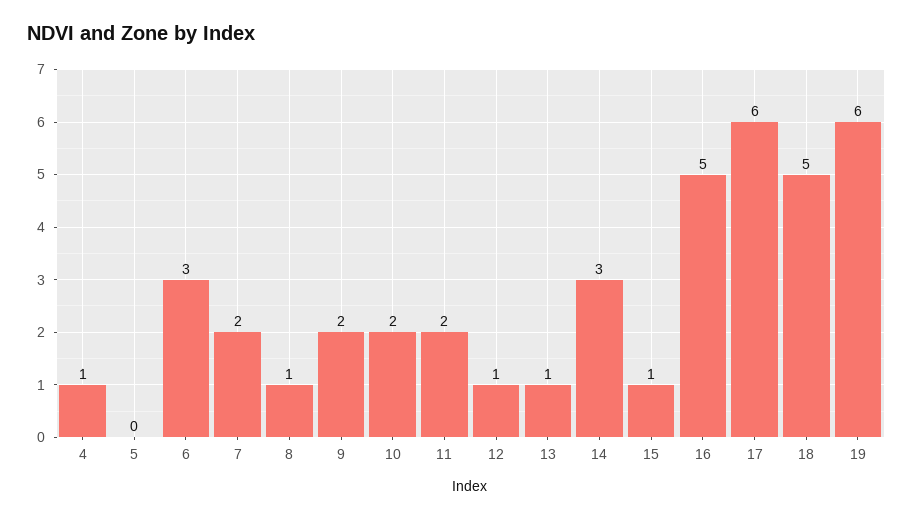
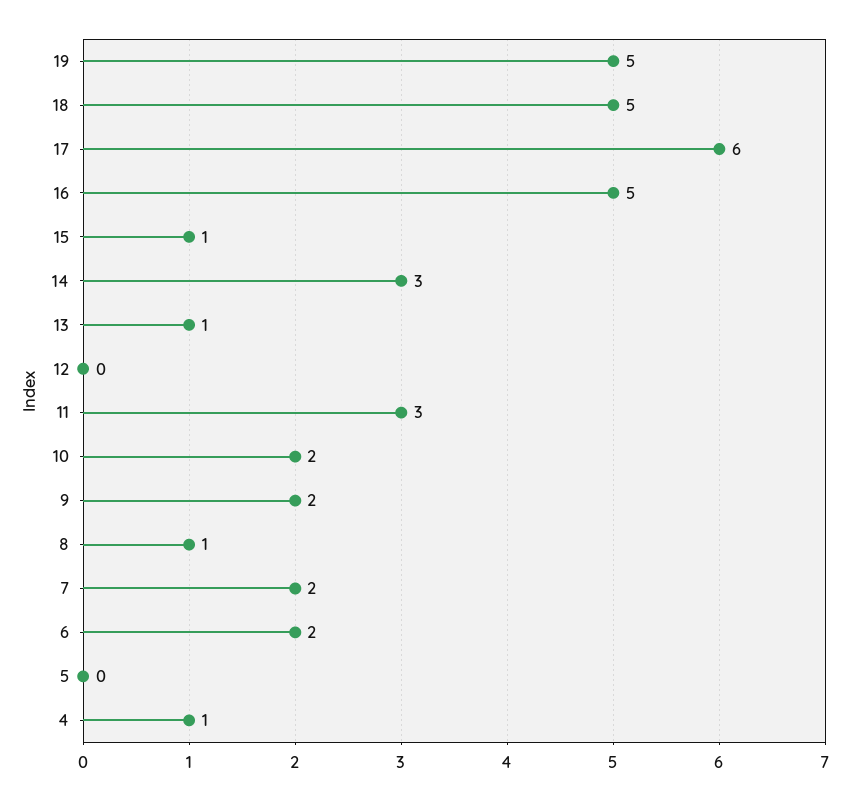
6: 3 -> 2
11: 2 -> 3
12: 1 -> 0
19: 6 -> 5

